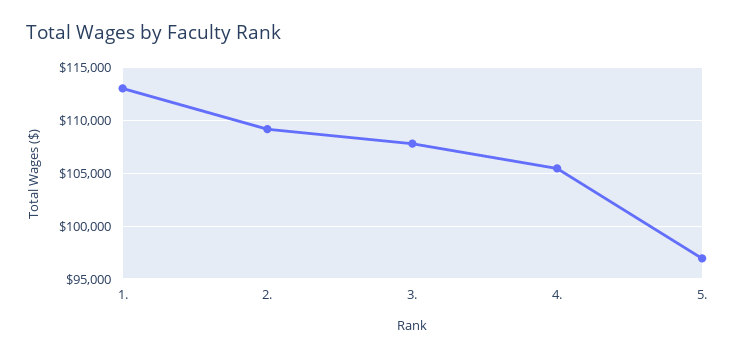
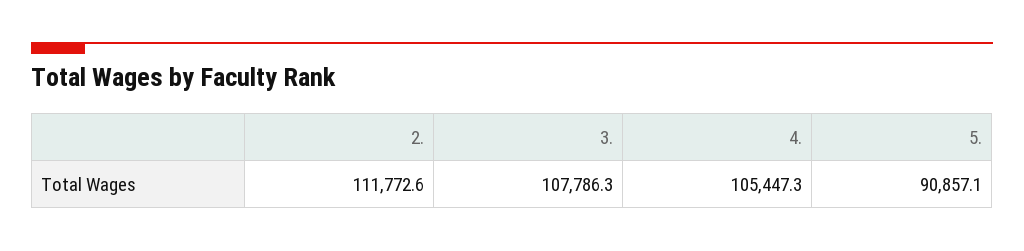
1.: 113000 -> none
2.: 109000 -> 111772.6
5.: 97000 -> 90857.1

